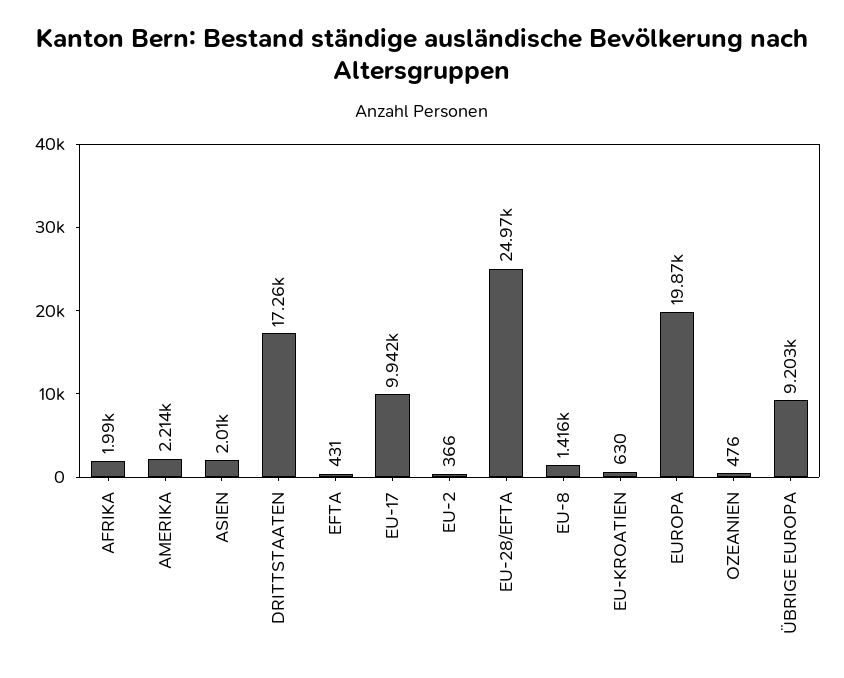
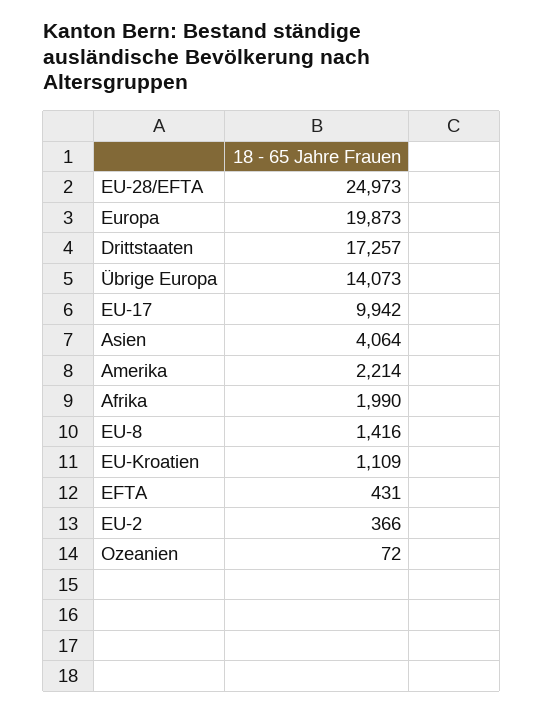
ASIEN: 2010 -> 4064
EU-KROATIEN: 630 -> 1109
OZEANIEN: 476 -> 72
ÜBRIGE EUROPA: 9203 -> 14073

